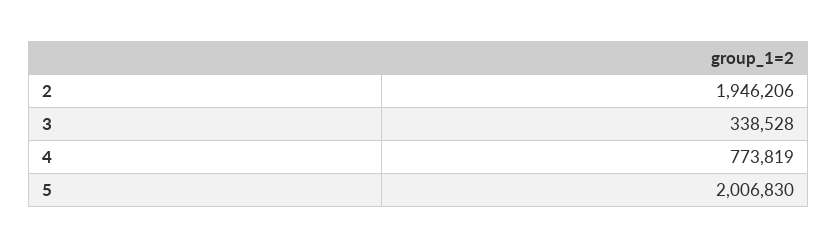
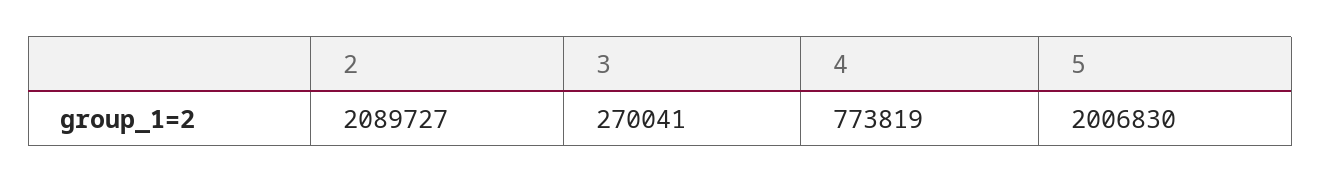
2: 1946206 -> 2089727
3: 338528 -> 270041

